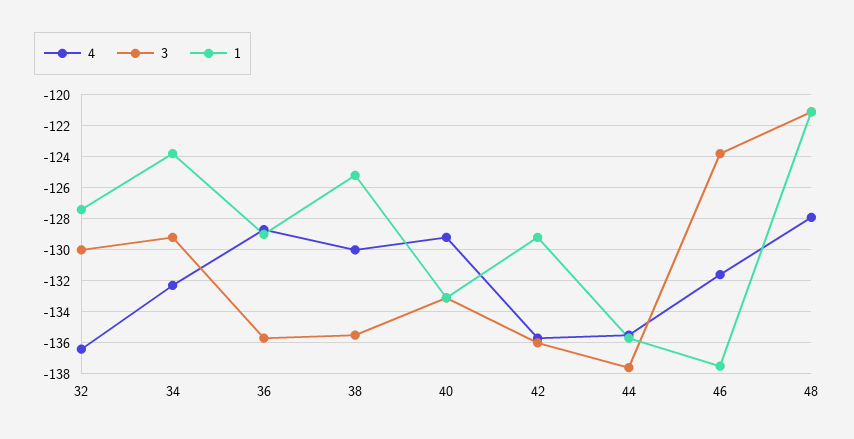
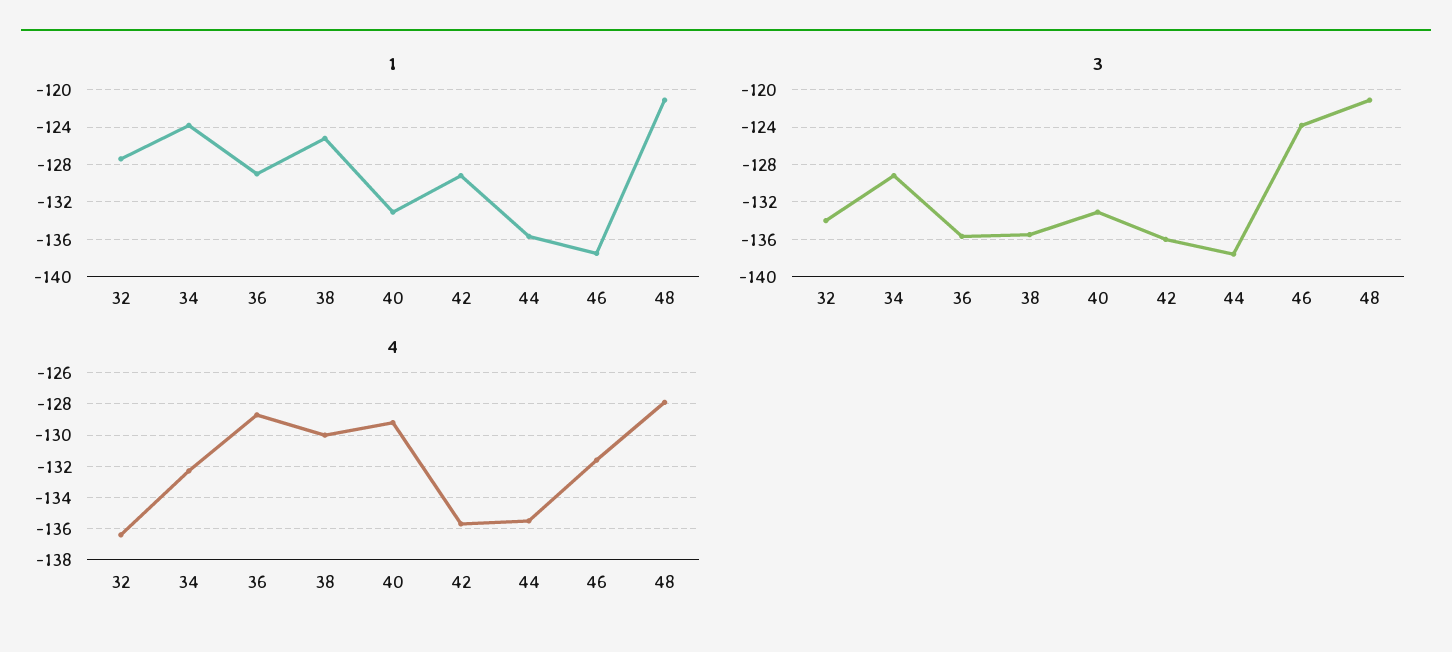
3, 32: -130 -> -134

